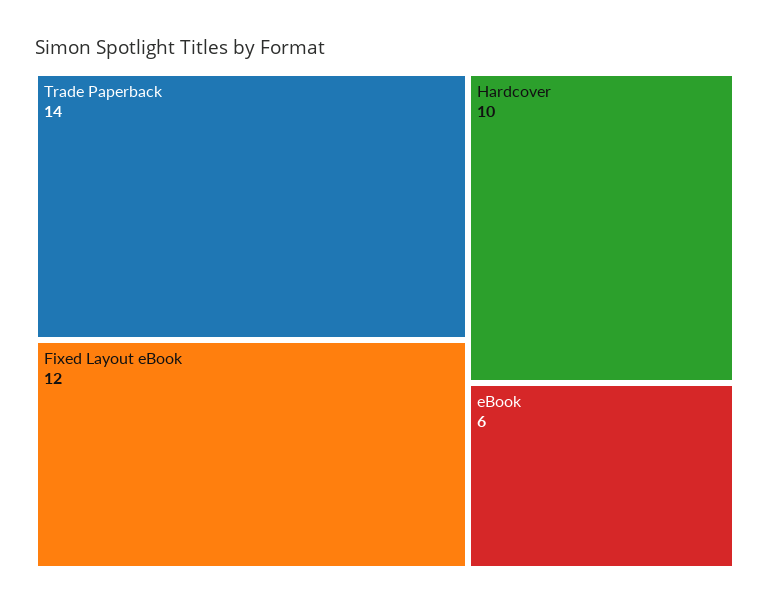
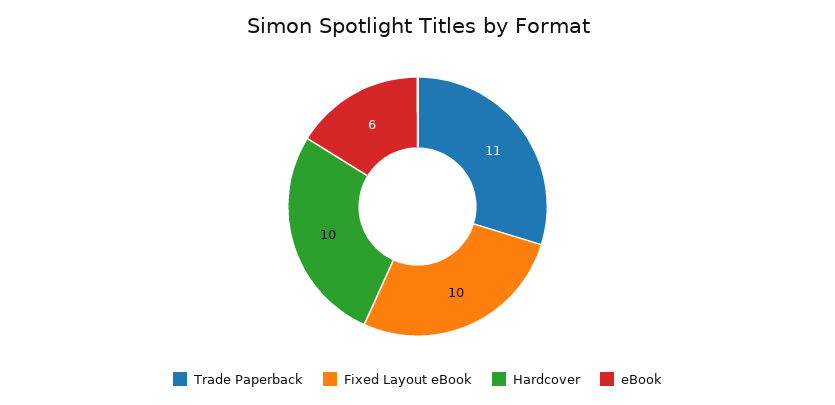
Trade Paperback: 14 -> 11
Fixed Layout eBook: 12 -> 10

